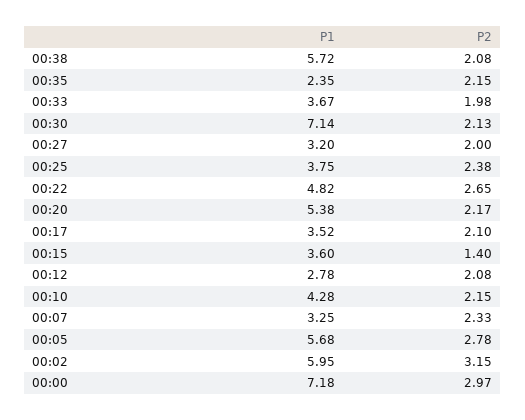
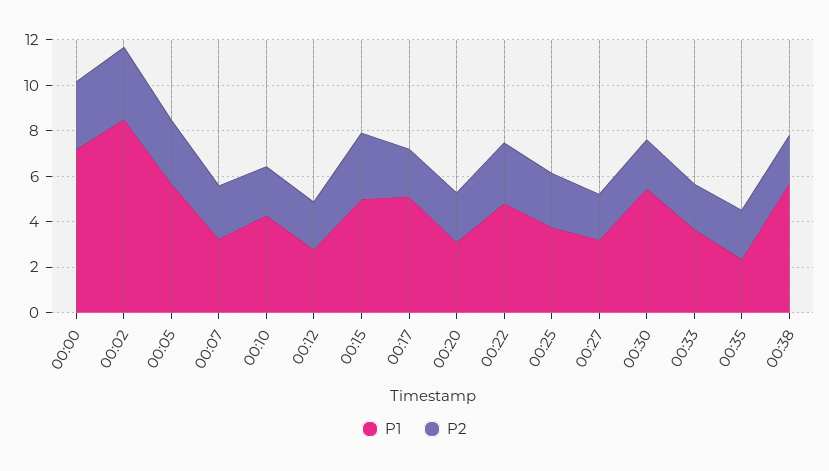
P1, 00:30: 7.14 -> 5.5
P1, 00:20: 5.38 -> 3
P1, 00:17: 3.52 -> 5
P1, 00:15: 3.6 -> 5
P2, 00:15: 1.4 -> 3
P1, 00:02: 5.95 -> 8.5

